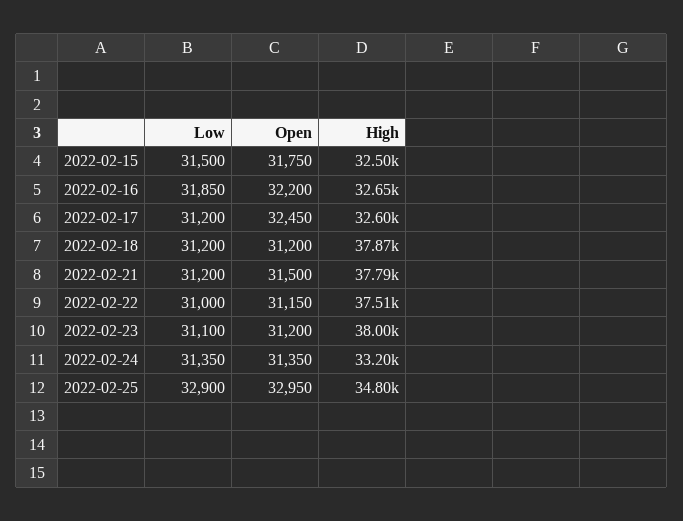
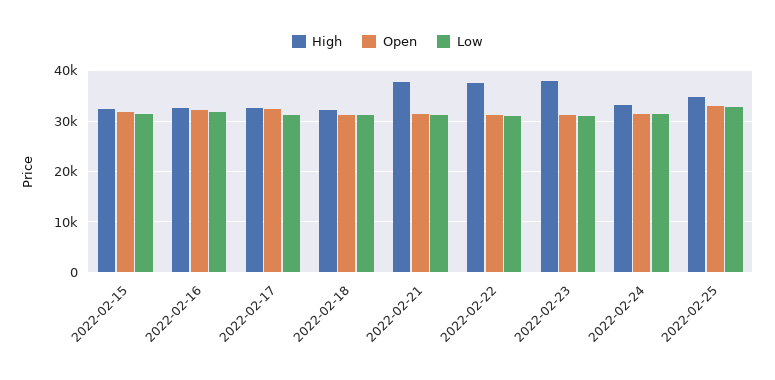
High, 2022-02-18: 37870 -> 32000

